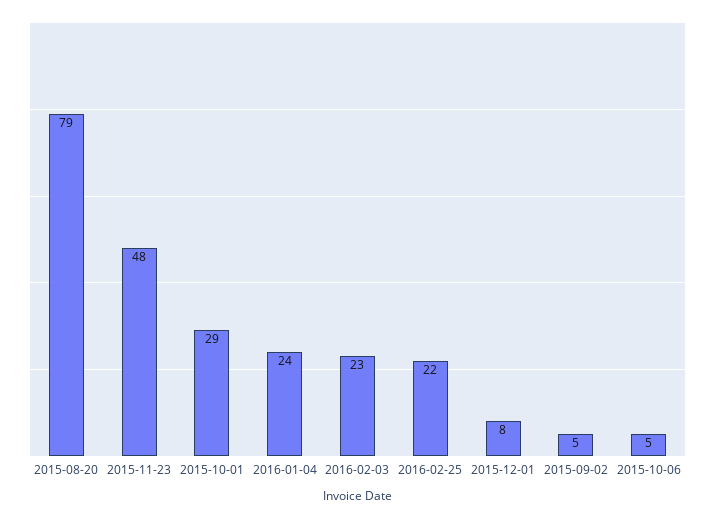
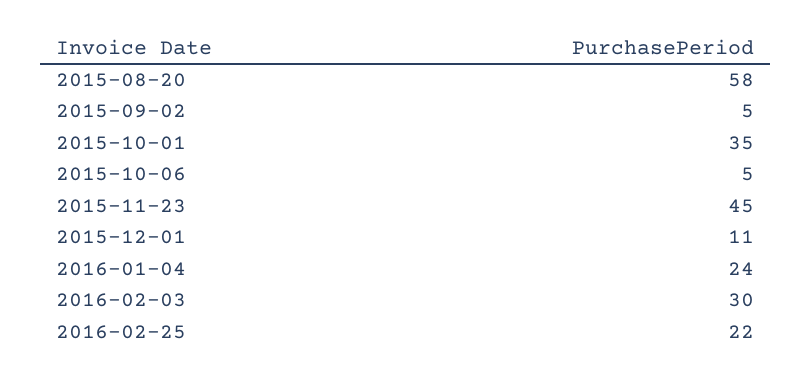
2015-08-20: 79 -> 58
2015-11-23: 48 -> 45
2015-10-01: 29 -> 35
2016-02-03: 23 -> 30
2015-12-01: 8 -> 11

